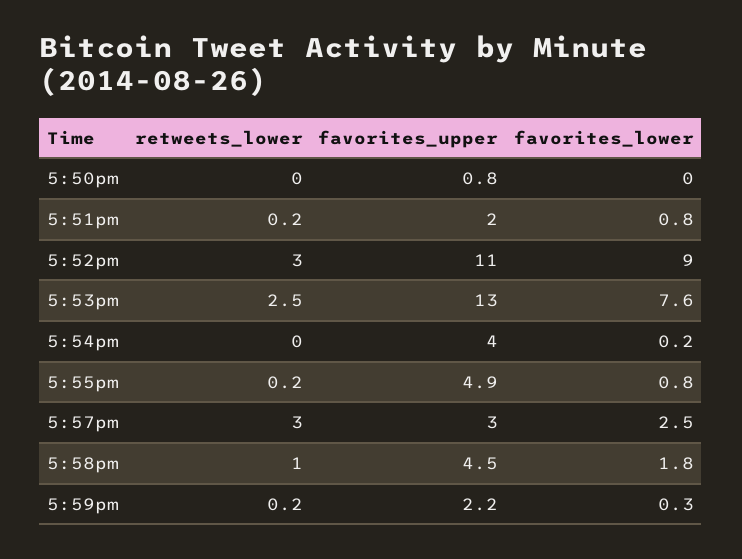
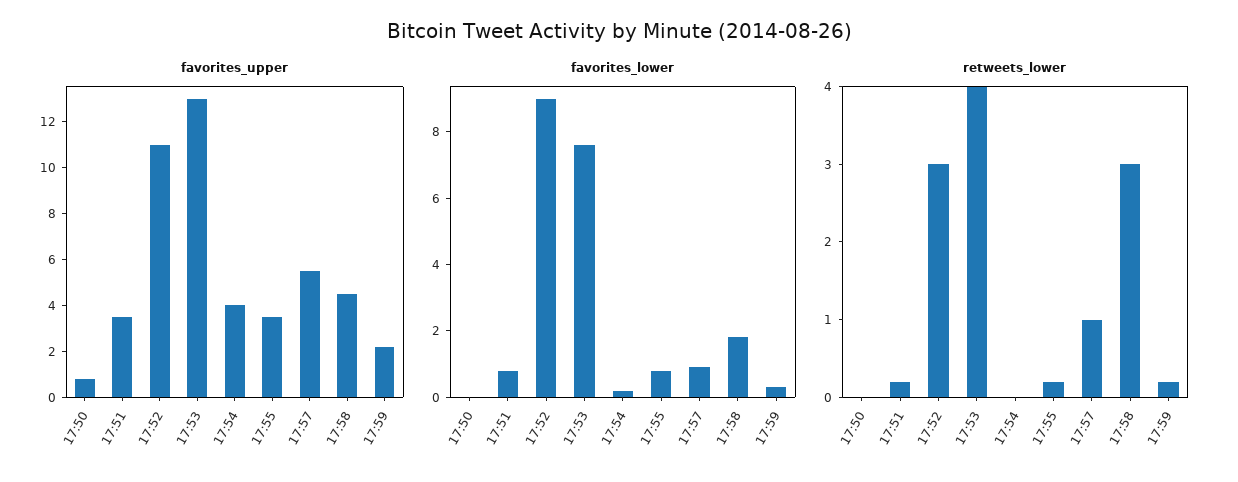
favorites_upper, 5:51pm: 2 -> 3.5
retweets_lower, 5:53pm: 2.5 -> 4
favorites_upper, 5:55pm: 4.9 -> 3.5
retweets_lower, 5:57pm: 3 -> 1
favorites_upper, 5:57pm: 3 -> 5.5
favorites_lower, 5:57pm: 2.5 -> 1
retweets_lower, 5:58pm: 1 -> 3

